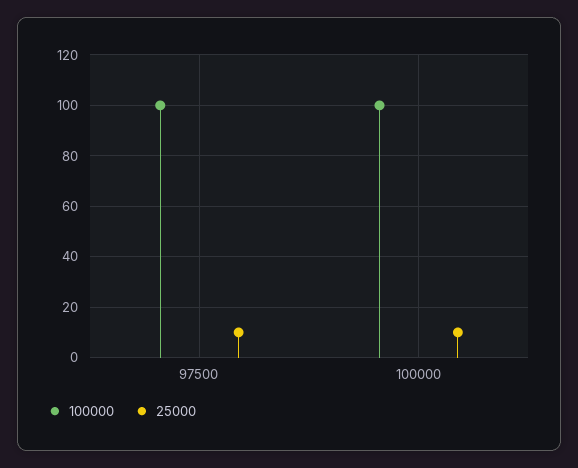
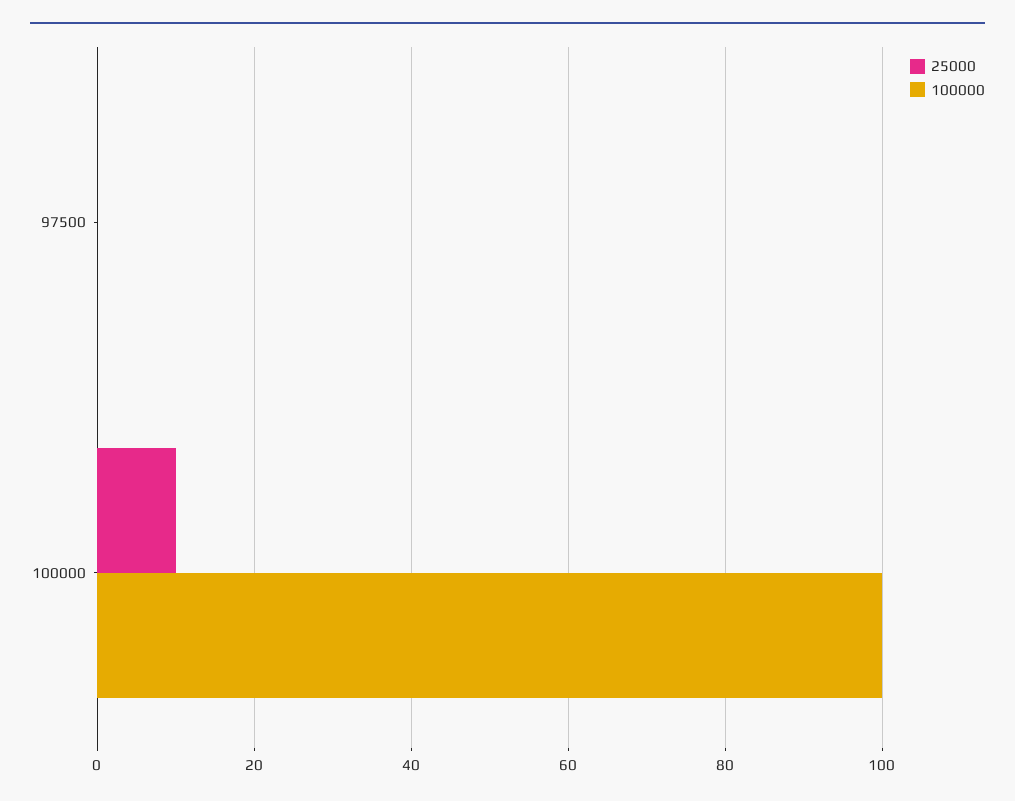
100000, 97500: 100 -> 0
25000, 97500: 10 -> 0

